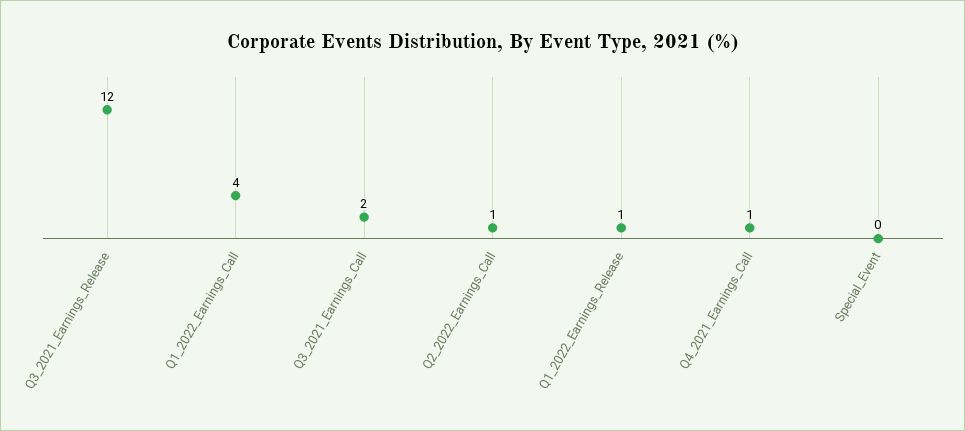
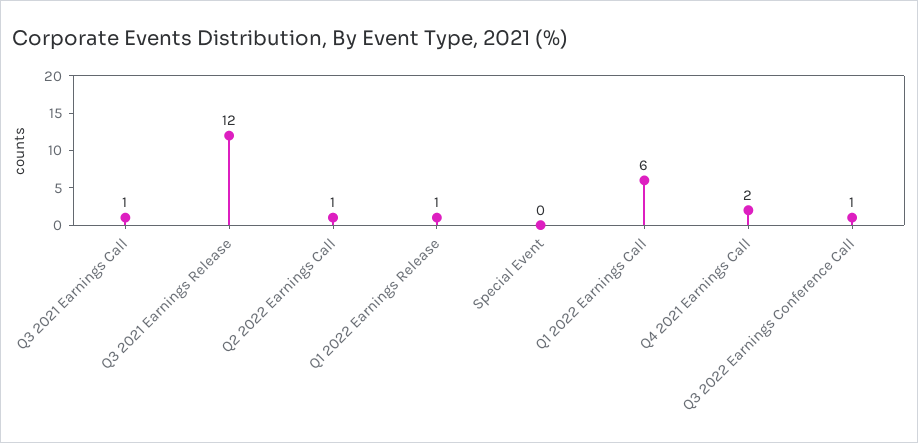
Q1_2022_Earnings_Call: 4 -> 6
Q3_2021_Earnings_Call: 2 -> 1
Q4_2021_Earnings_Call: 1 -> 2
Q3 2022 Earnings Conference Call: none -> 1

